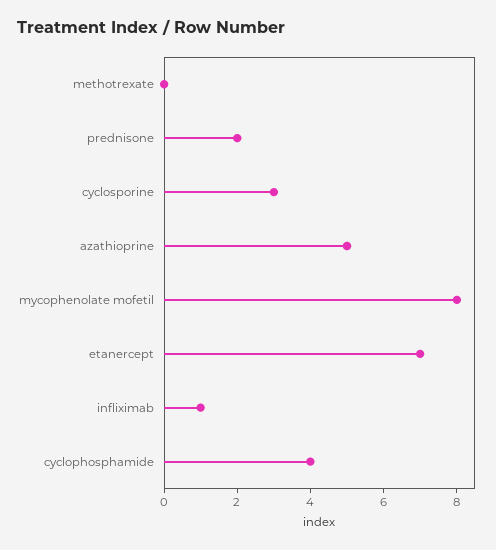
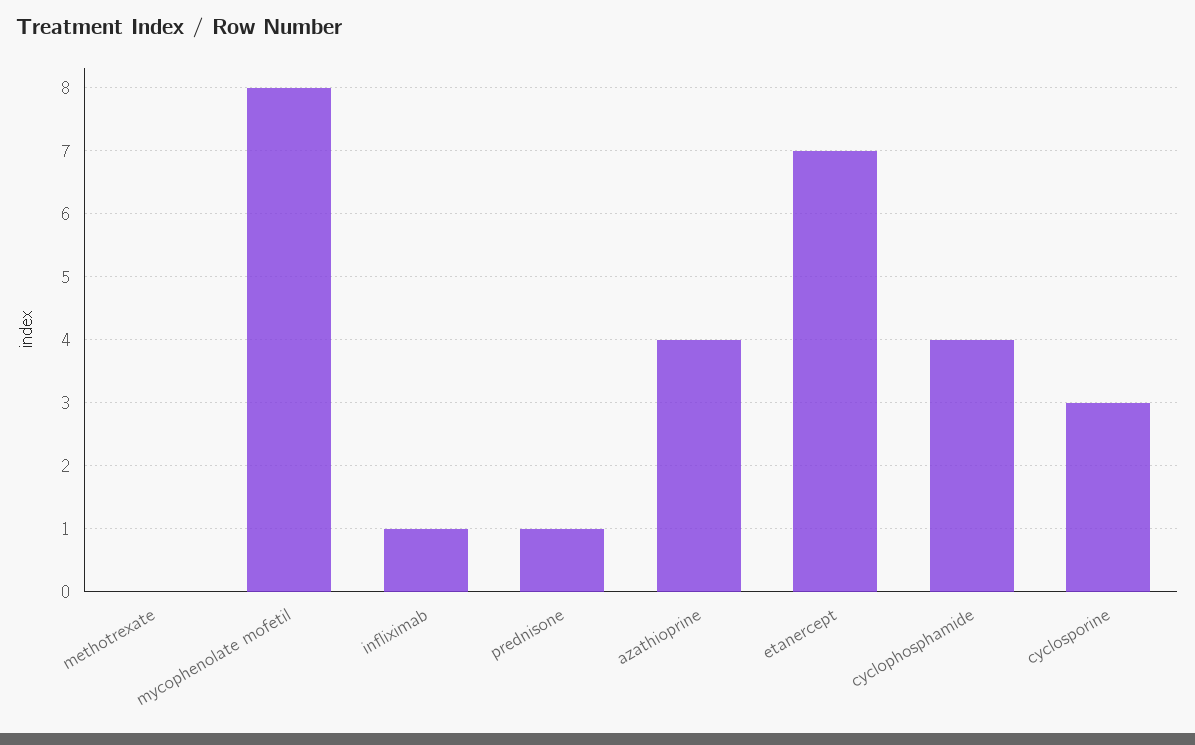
prednisone: 2 -> 1
azathioprine: 5 -> 4

